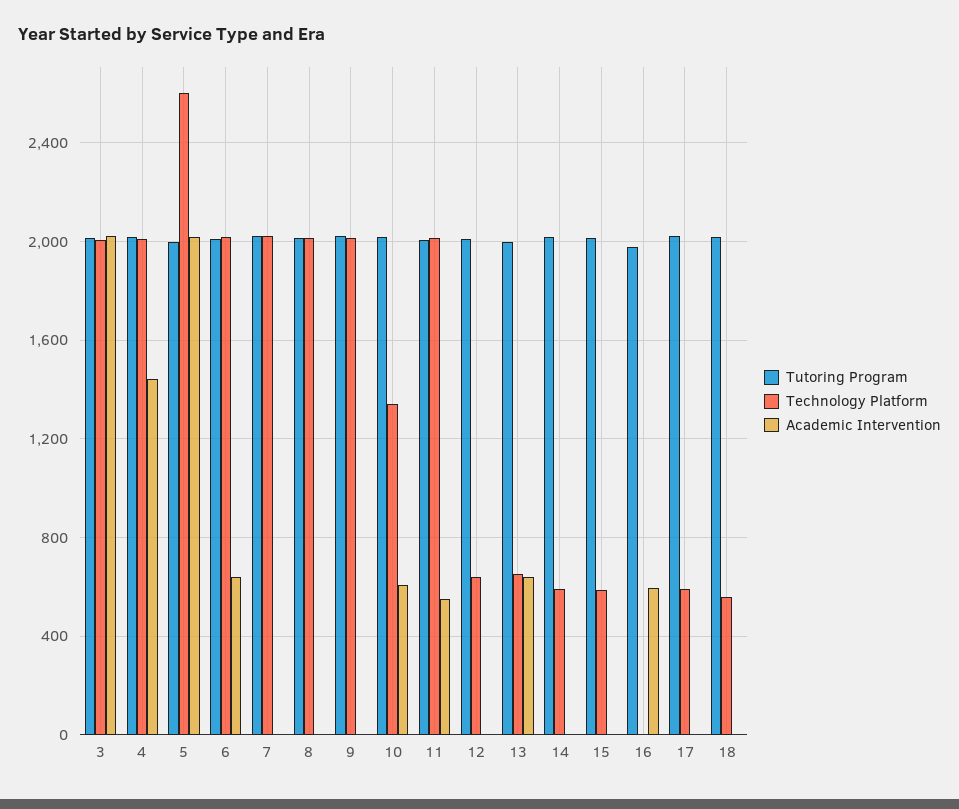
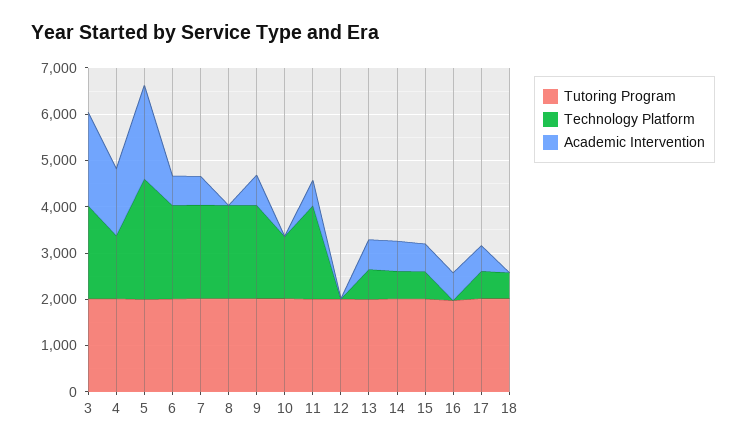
Technology Platform, 4: 2000 -> 1400
Academic Intervention, 7: 0 -> 600
Academic Intervention, 9: 0 -> 600
Academic Intervention, 10: 600 -> 0
Technology Platform, 12: 650 -> 0
Academic Intervention, 14: 0 -> 600
Academic Intervention, 15: 0 -> 600
Academic Intervention, 17: 0 -> 600

